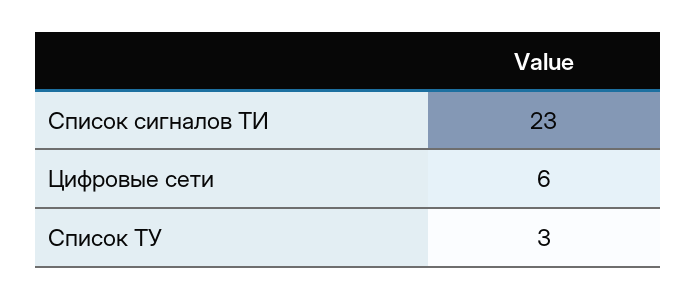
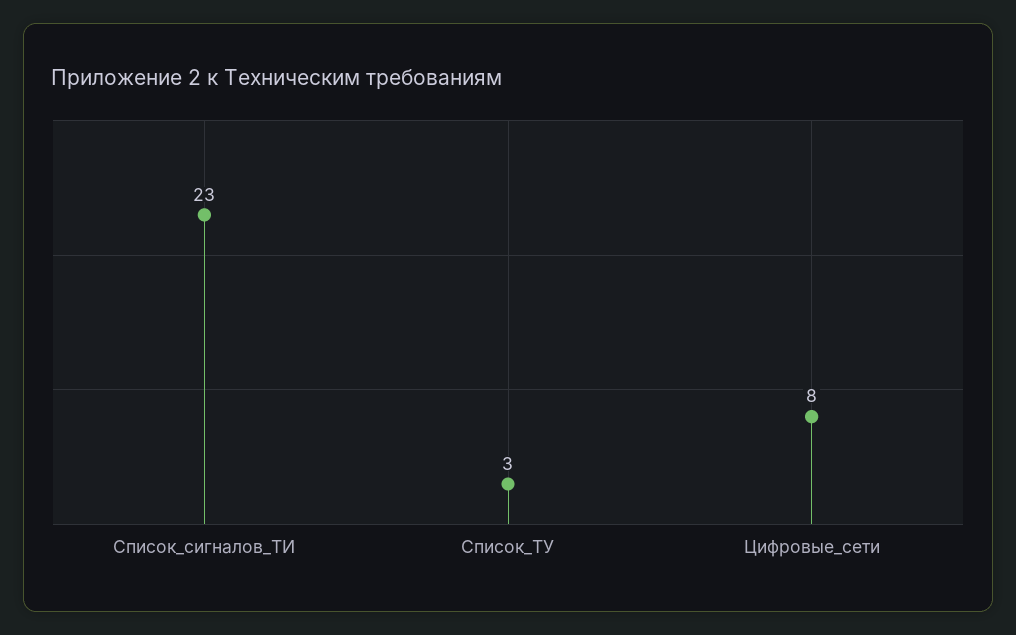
Цифровые сети: 6 -> 8

